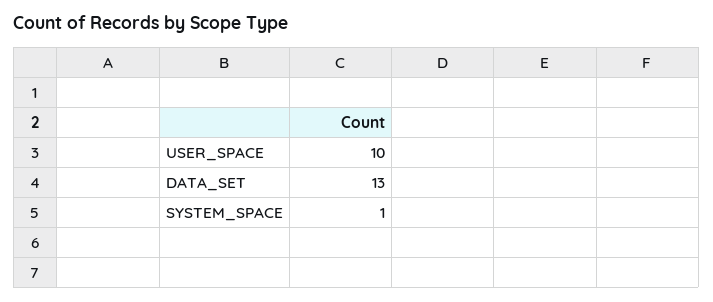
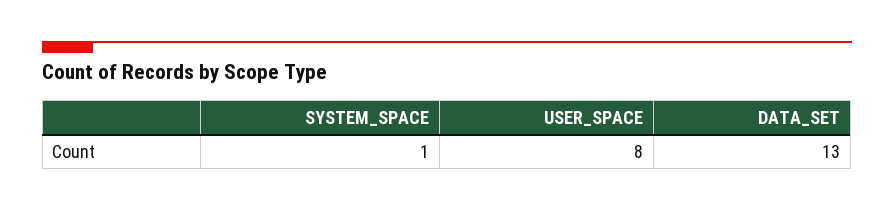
USER_SPACE: 10 -> 8

